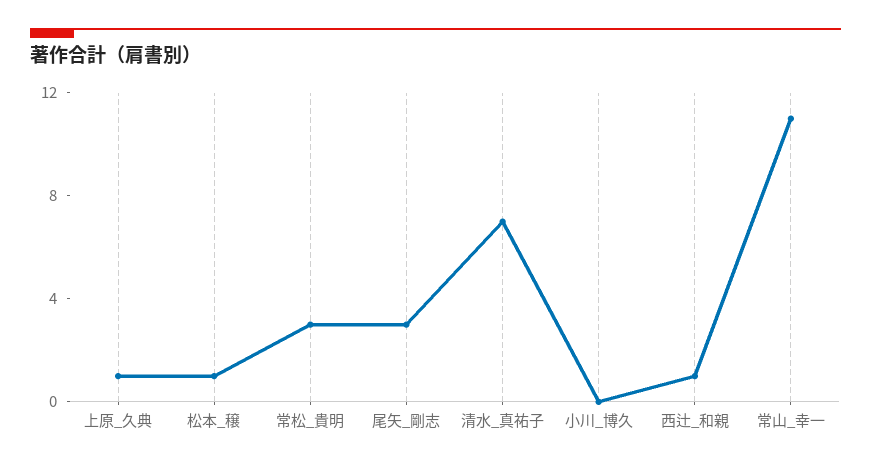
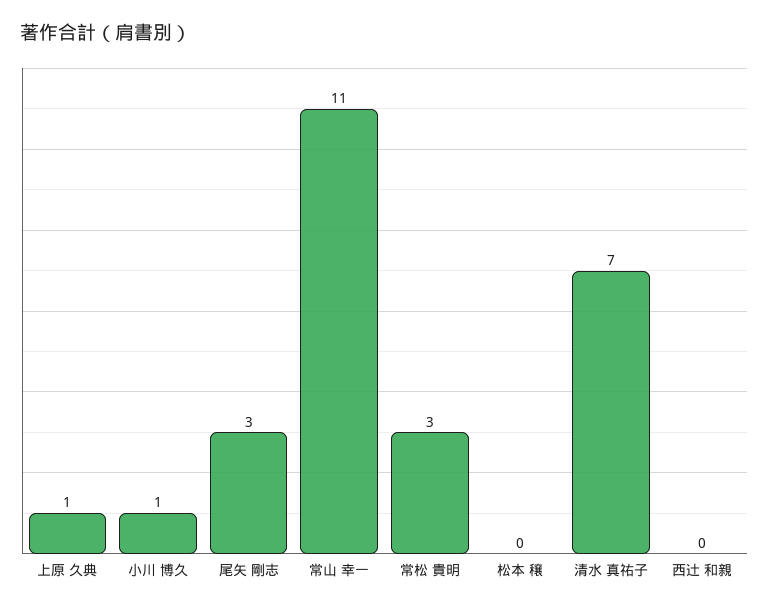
松本_穣: 1 -> 0
小川_博久: 0 -> 1
西辻_和親: 1 -> 0

